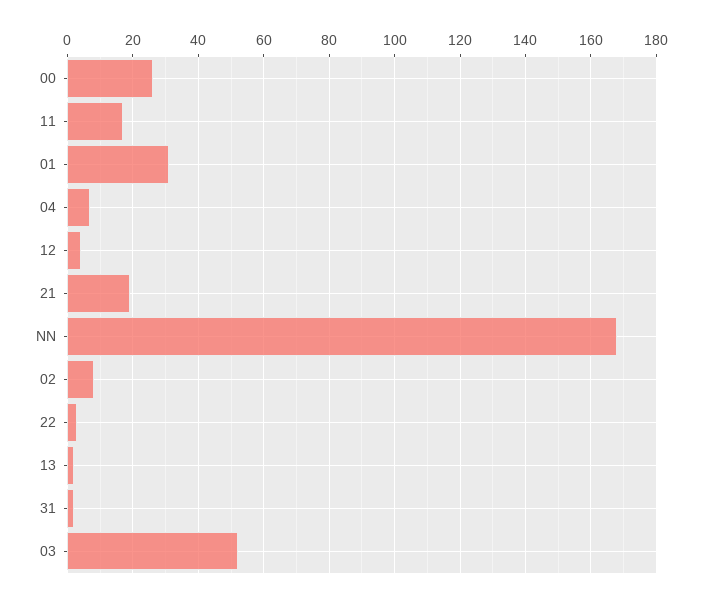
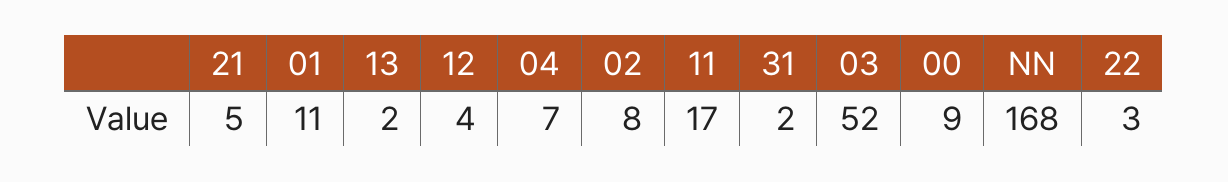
00: 25 -> 9
01: 30 -> 11
21: 20 -> 5

